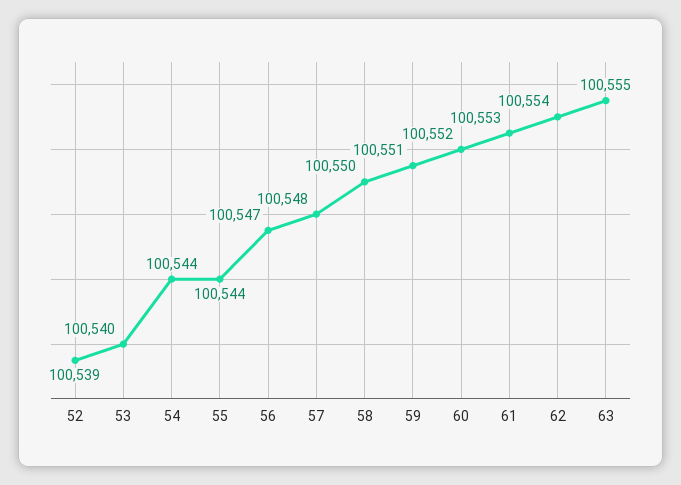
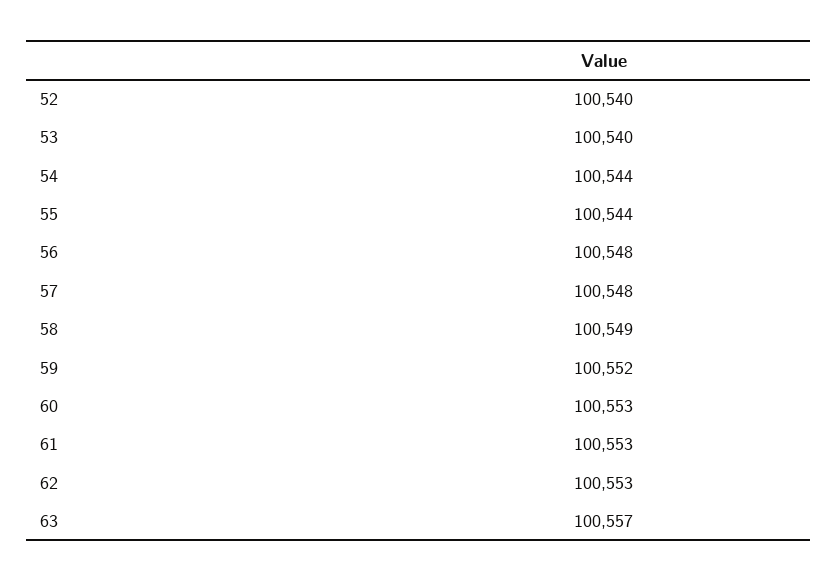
52: 100539 -> 100540
56: 100547 -> 100548
58: 100550 -> 100549
59: 100551 -> 100552
60: 100552 -> 100553
62: 100554 -> 100553
63: 100555 -> 100557

